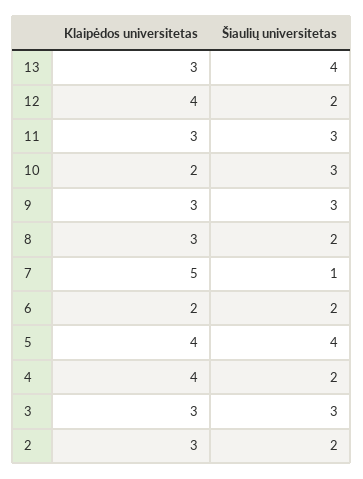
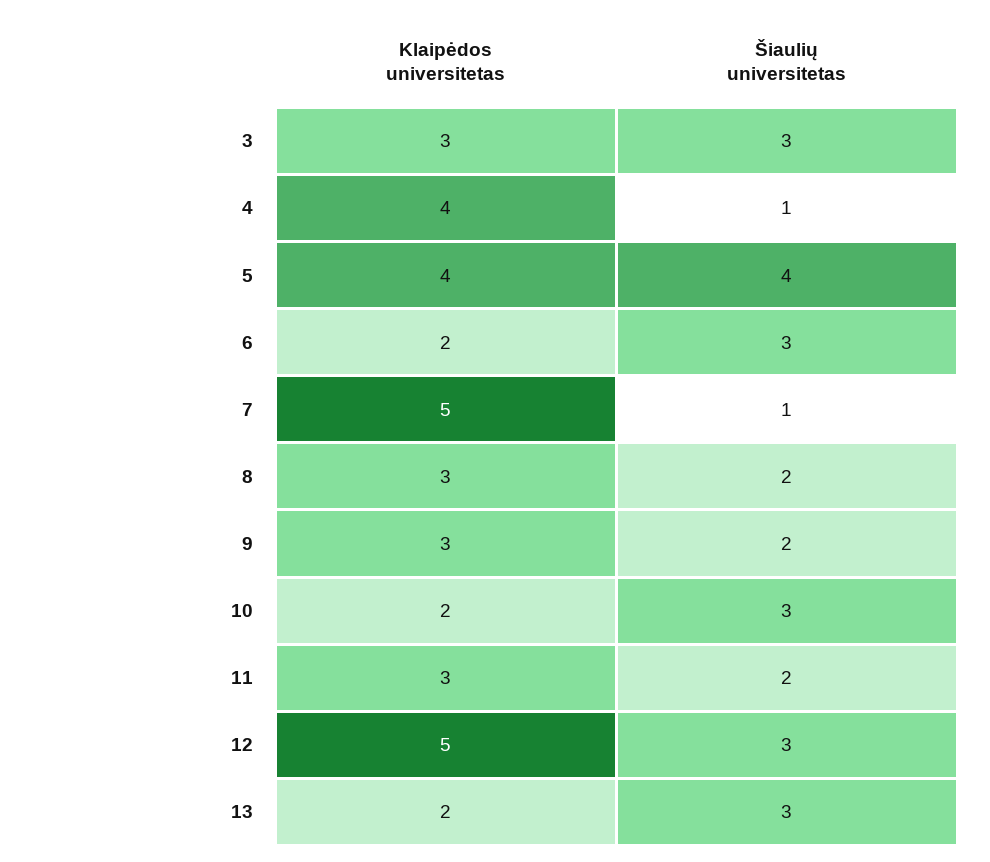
Klaipėdos universitetas, 13: 3 -> 2
Šiaulių universitetas, 13: 4 -> 3
Klaipėdos universitetas, 12: 4 -> 5
Šiaulių universitetas, 12: 2 -> 3
Šiaulių universitetas, 11: 3 -> 2
Šiaulių universitetas, 9: 3 -> 2
Šiaulių universitetas, 6: 2 -> 3
Šiaulių universitetas, 4: 2 -> 1
Klaipėdos universitetas, 2: 3 -> none
Šiaulių universitetas, 2: 2 -> none

